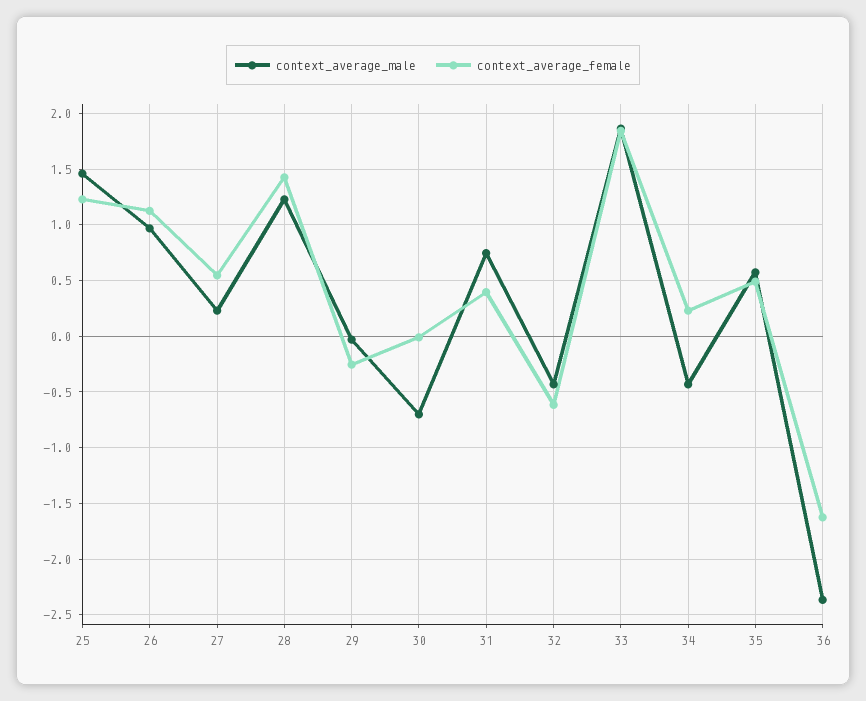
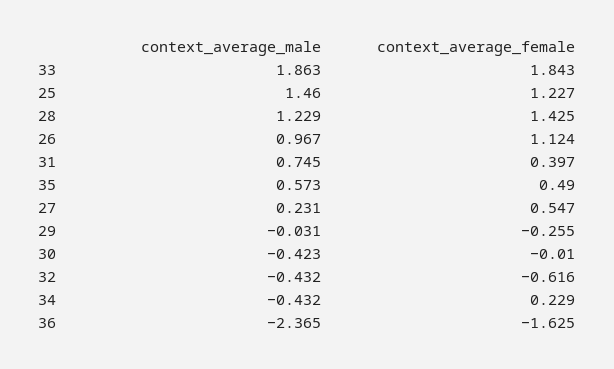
context_average_male, 30: -0.7 -> -0.423

